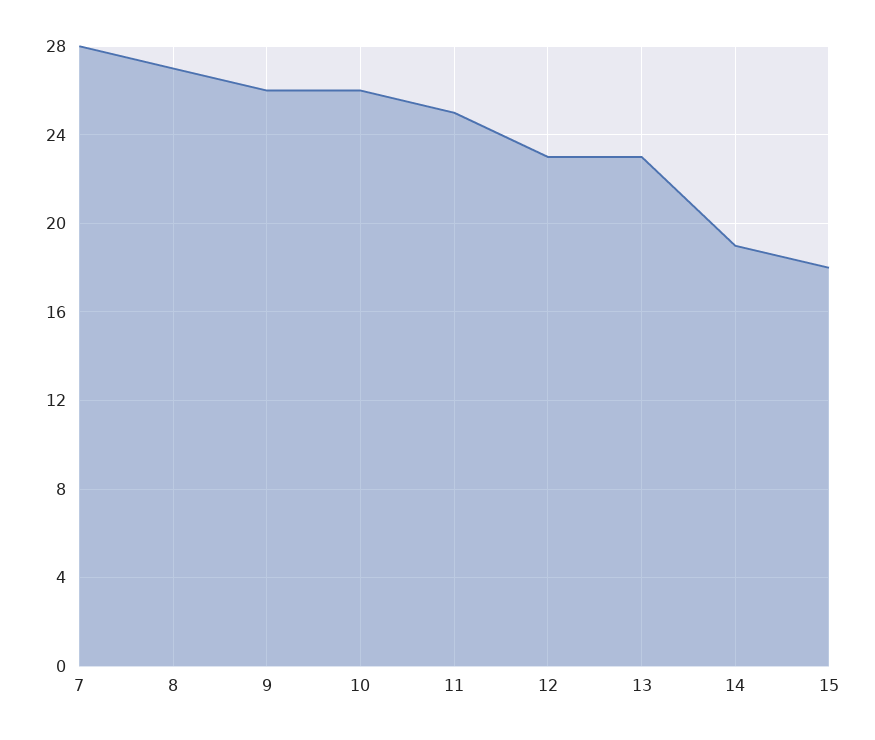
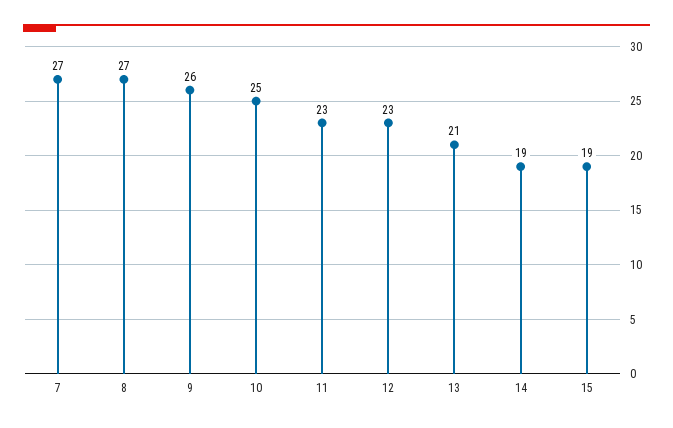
7: 28 -> 27
10: 26 -> 25
11: 25 -> 23
13: 23 -> 21
15: 18 -> 19

